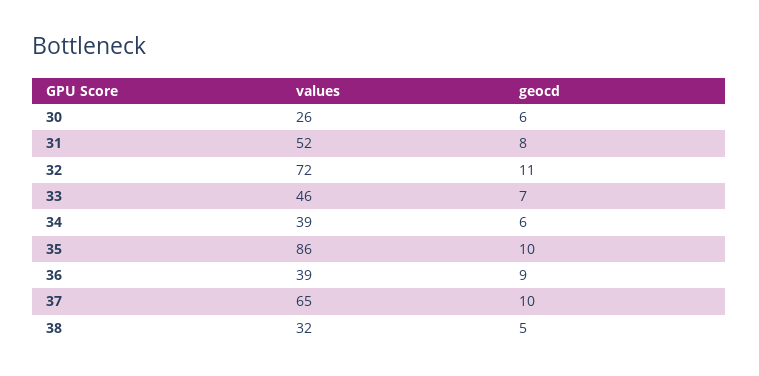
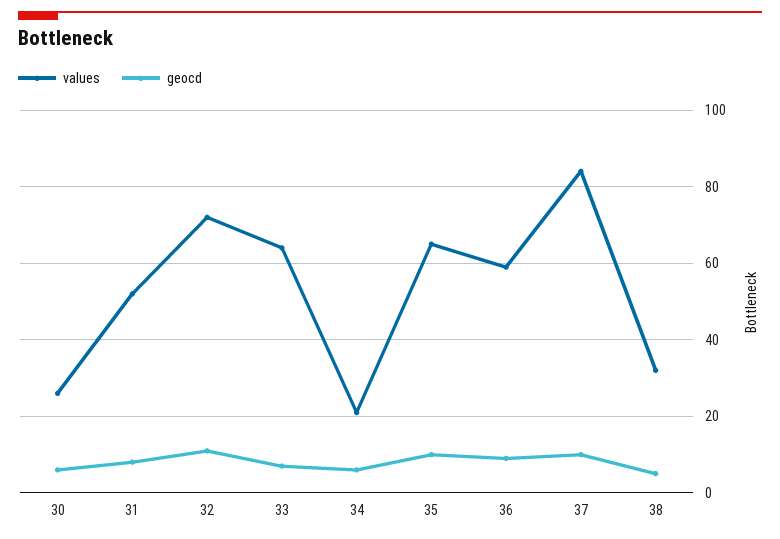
values, 33: 46 -> 65
values, 34: 39 -> 20
values, 35: 86 -> 65
values, 36: 39 -> 60
values, 37: 65 -> 85

